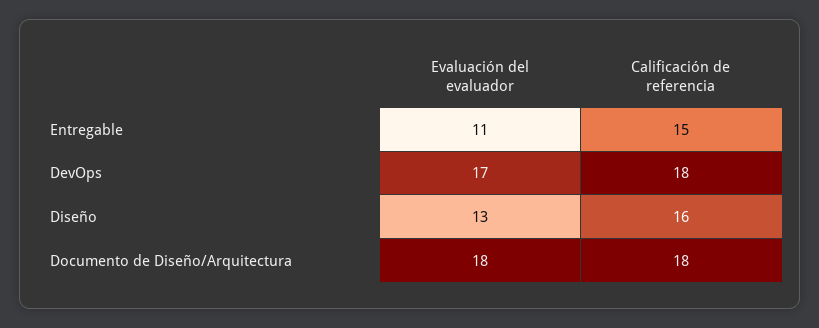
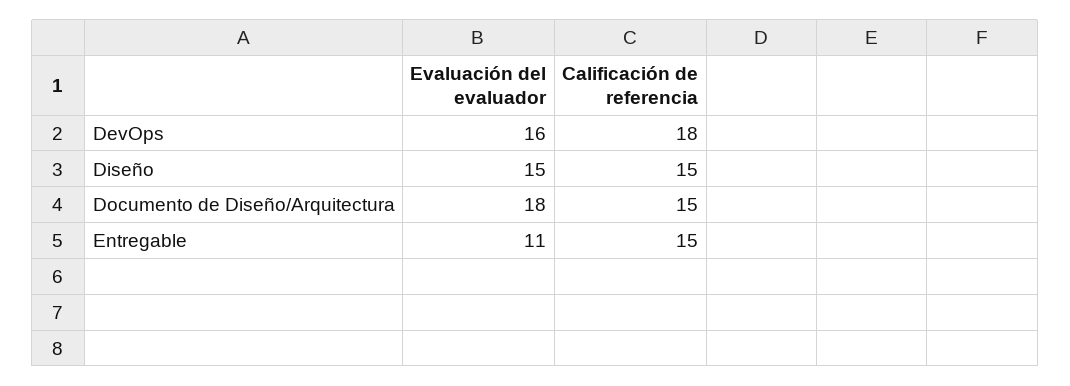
Evaluación del evaluador, DevOps: 17 -> 16
Evaluación del evaluador, Diseño: 13 -> 15
Calificación de referencia, Diseño: 16 -> 15
Calificación de referencia, Documento de Diseño/Arquitectura: 18 -> 15

